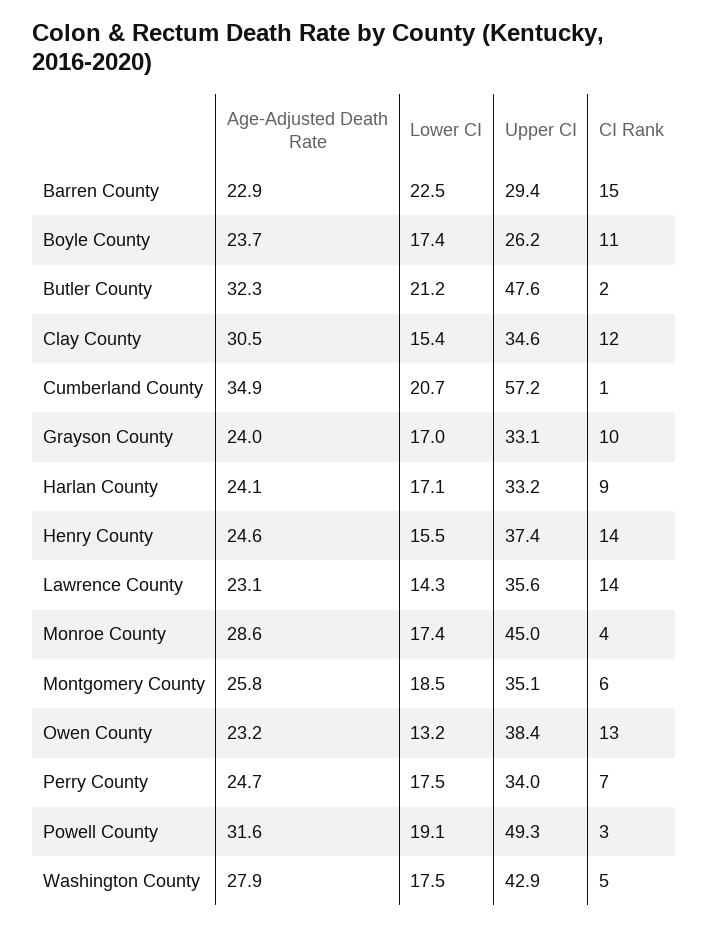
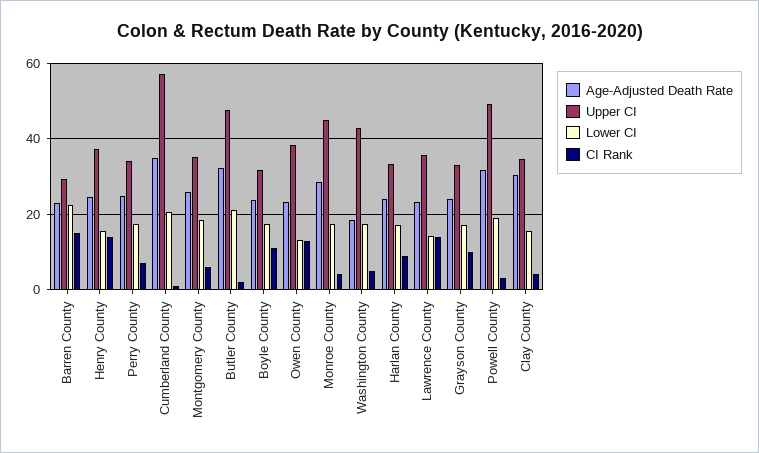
Upper CI, Boyle County: 26.2 -> 32
CI Rank, Clay County: 12 -> 4
Age-Adjusted Death Rate, Washington County: 27.9 -> 18

